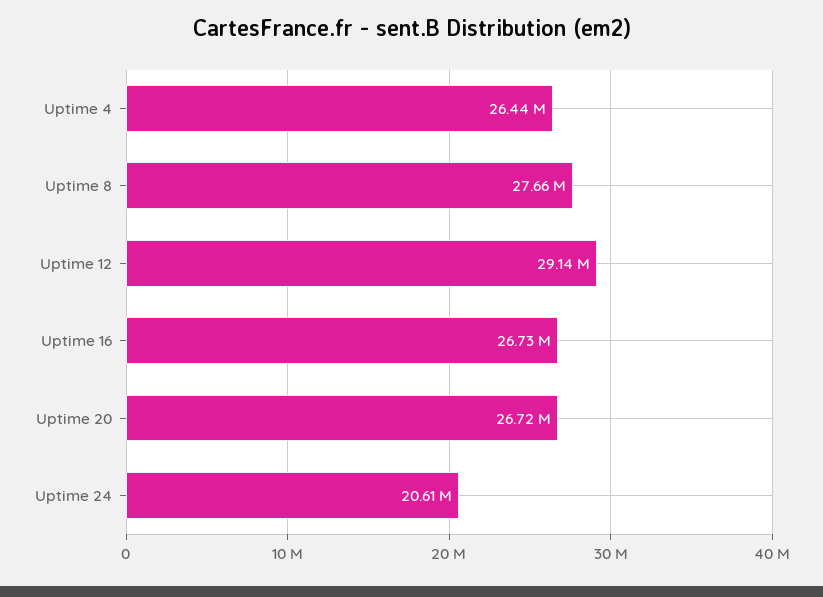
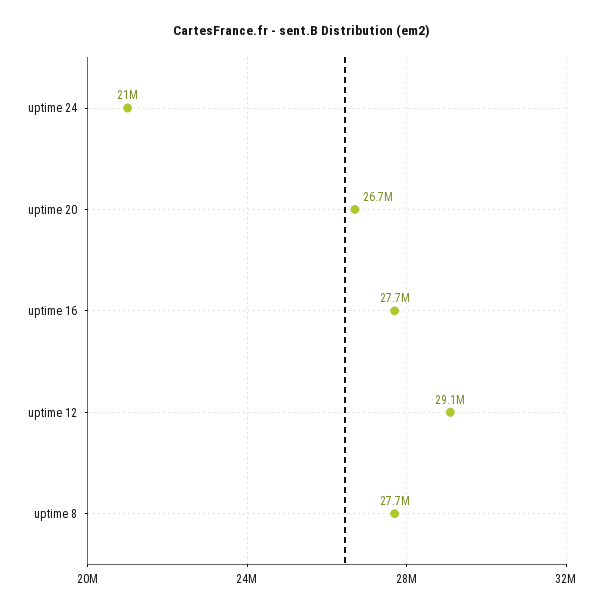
Uptime 4: 26440000 -> none
Uptime 16: 26730000 -> 27700000
Uptime 24: 20610000 -> 21000000

